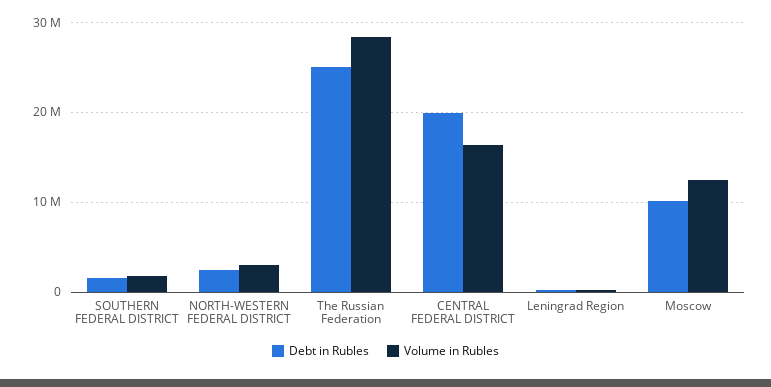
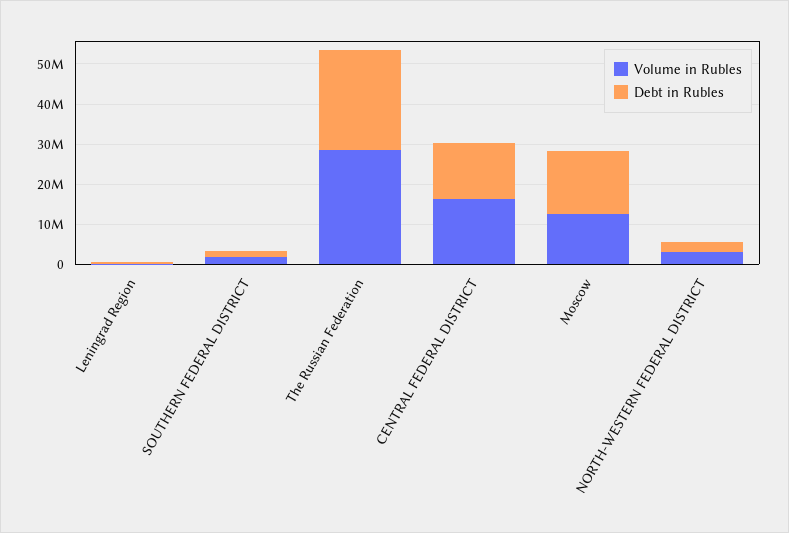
Debt in Rubles, CENTRAL FEDERAL DISTRICT: 20000000 -> 14000000
Debt in Rubles, Moscow: 10000000 -> 16000000

